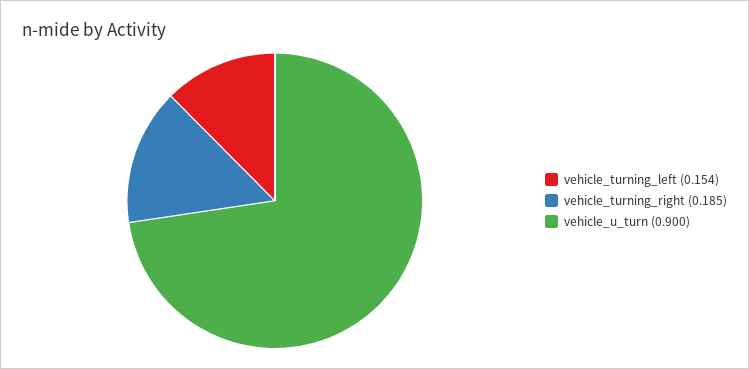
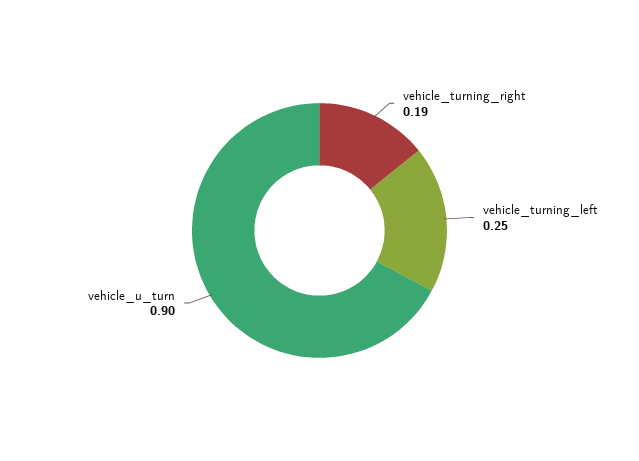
vehicle_turning_left: 0.154 -> 0.25

